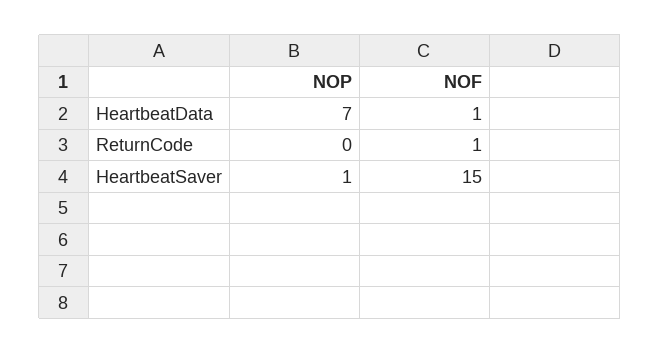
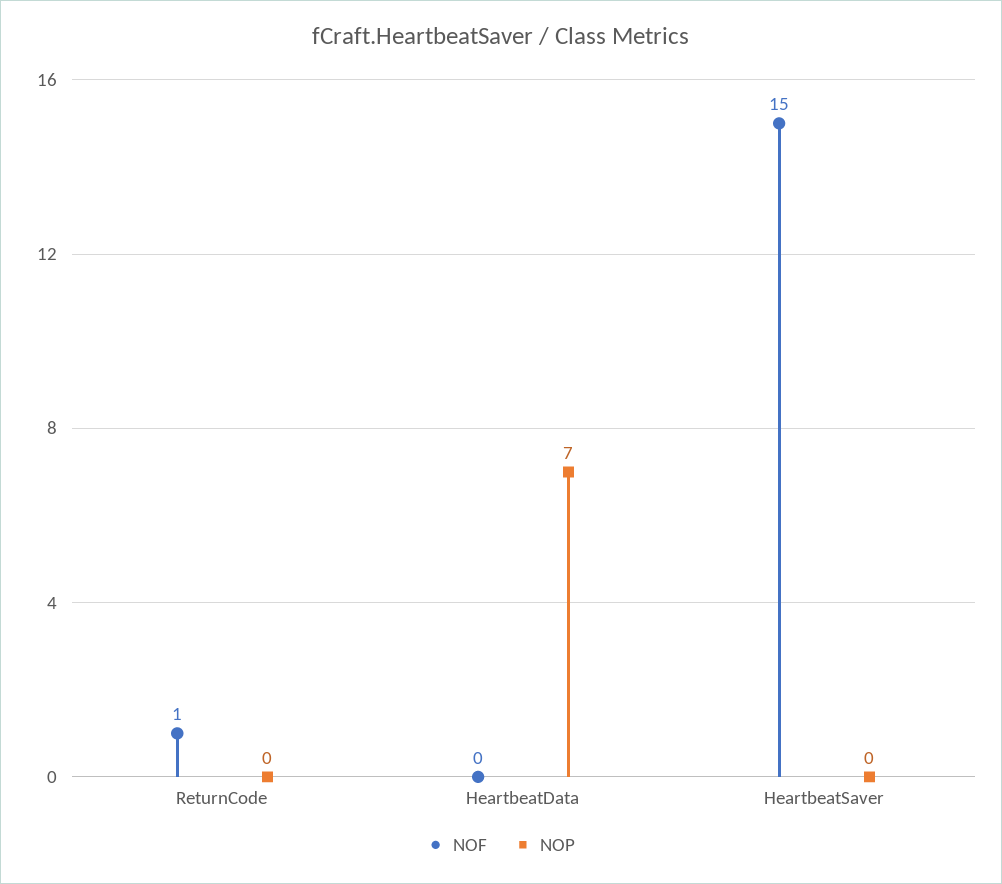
NOF, HeartbeatData: 1 -> 0
NOP, HeartbeatSaver: 1 -> 0

